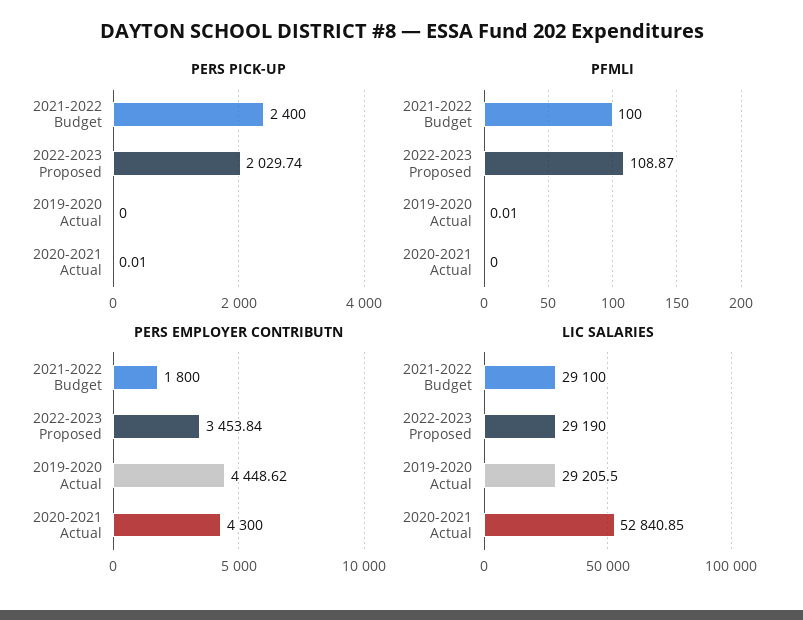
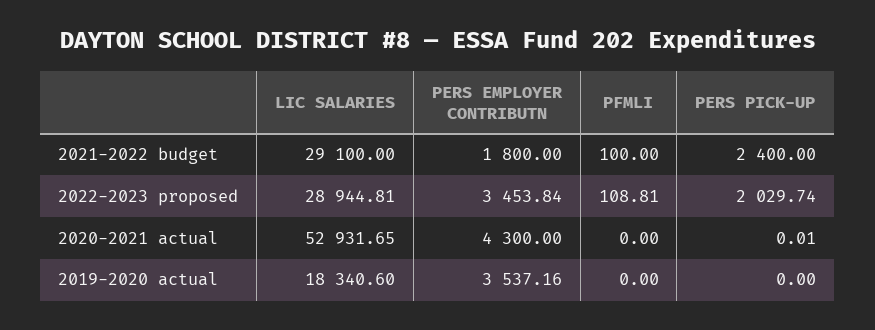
PFMLI, 2022-2023 Proposed: 108.87 -> 108.81
PFMLI, 2019-2020 Actual: 0.01 -> 0
PERS EMPLOYER CONTRIBUTN, 2019-2020 Actual: 4448.62 -> 3537.16
LIC SALARIES, 2022-2023 Proposed: 29190 -> 28944.81
LIC SALARIES, 2019-2020 Actual: 29205.5 -> 18340.6
LIC SALARIES, 2020-2021 Actual: 52840.85 -> 52931.65

